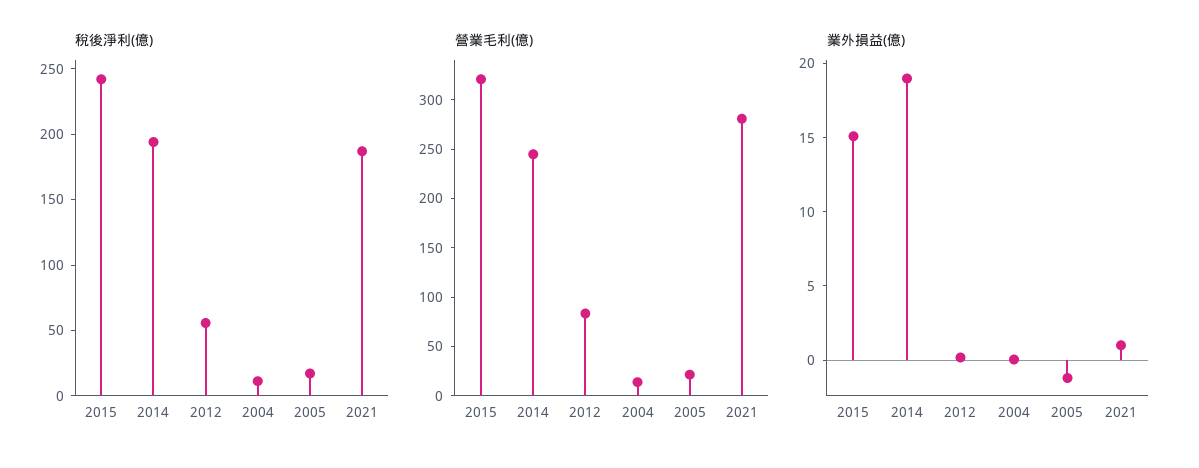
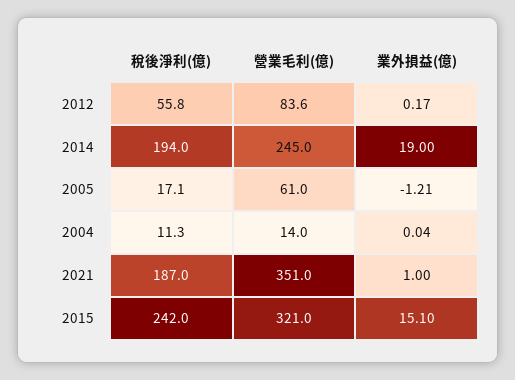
營業毛利(億), 2005: 20 -> 61
營業毛利(億), 2021: 280 -> 351

